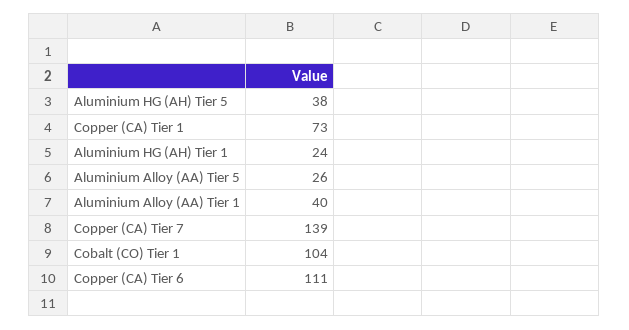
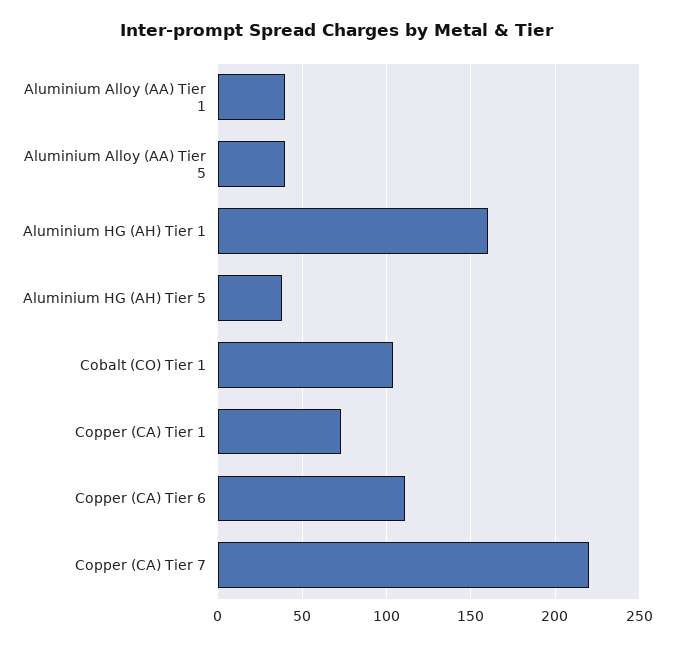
Aluminium HG (AH) Tier 1: 24 -> 160
Aluminium Alloy (AA) Tier 5: 26 -> 40
Copper (CA) Tier 7: 139 -> 220

